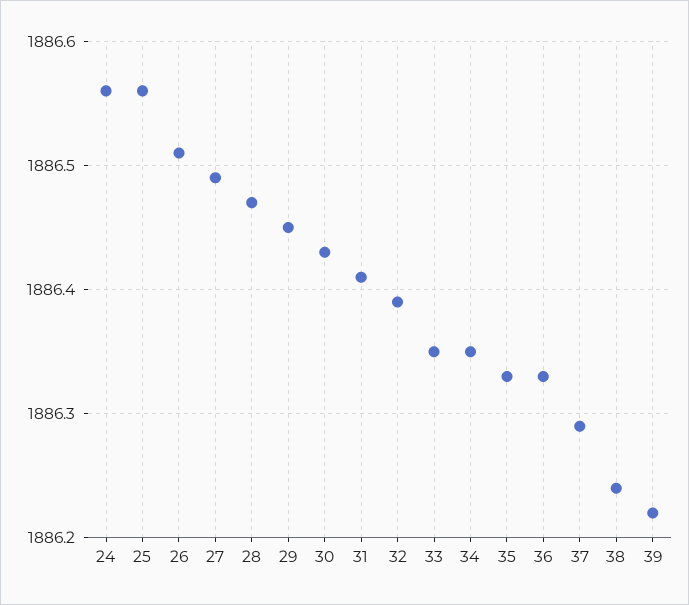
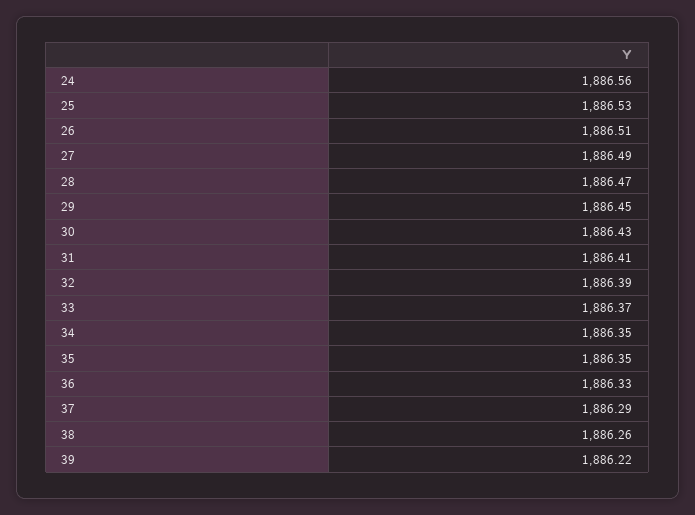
25: 1886.56 -> 1886.53
33: 1886.35 -> 1886.37
35: 1886.33 -> 1886.35
38: 1886.24 -> 1886.26

